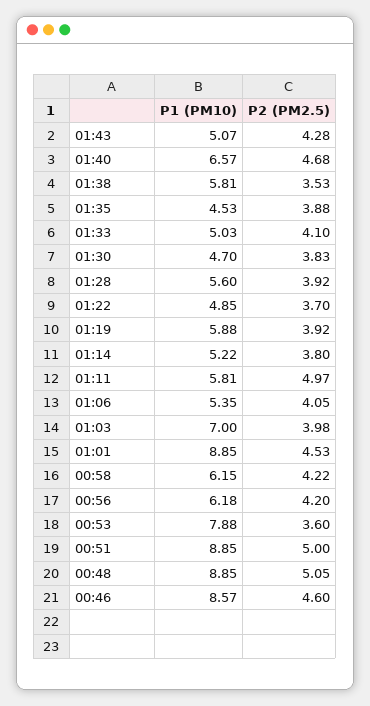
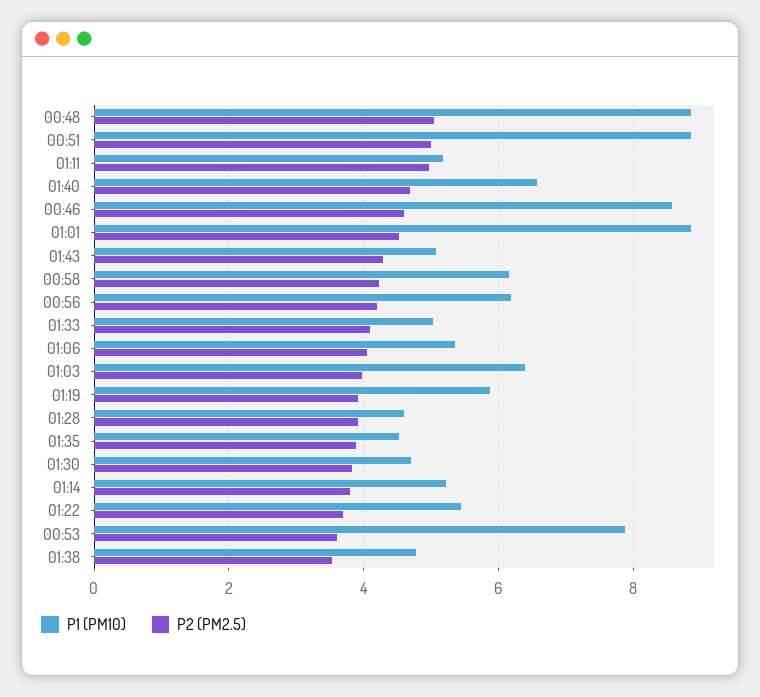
P1 (PM10), 01:38: 5.81 -> 4.8
P1 (PM10), 01:28: 5.6 -> 4.6
P1 (PM10), 01:22: 4.85 -> 5.4
P1 (PM10), 01:11: 5.81 -> 5.2
P1 (PM10), 01:03: 7 -> 6.4

